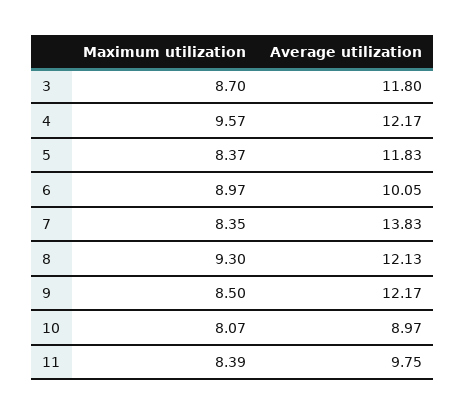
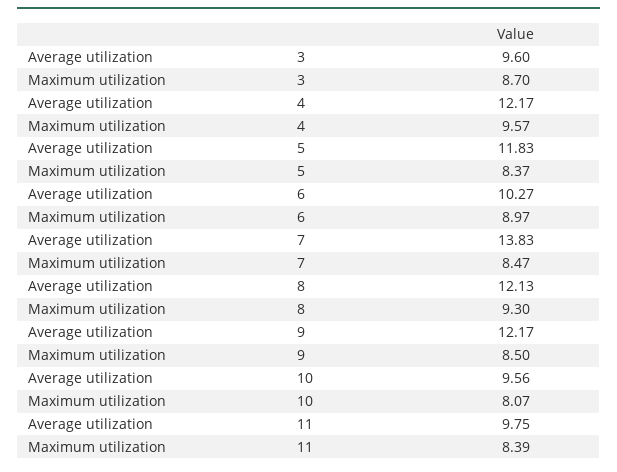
Average utilization, 3: 11.8 -> 9.6
Average utilization, 6: 10.05 -> 10.27
Maximum utilization, 7: 8.35 -> 8.47
Average utilization, 10: 8.97 -> 9.56

